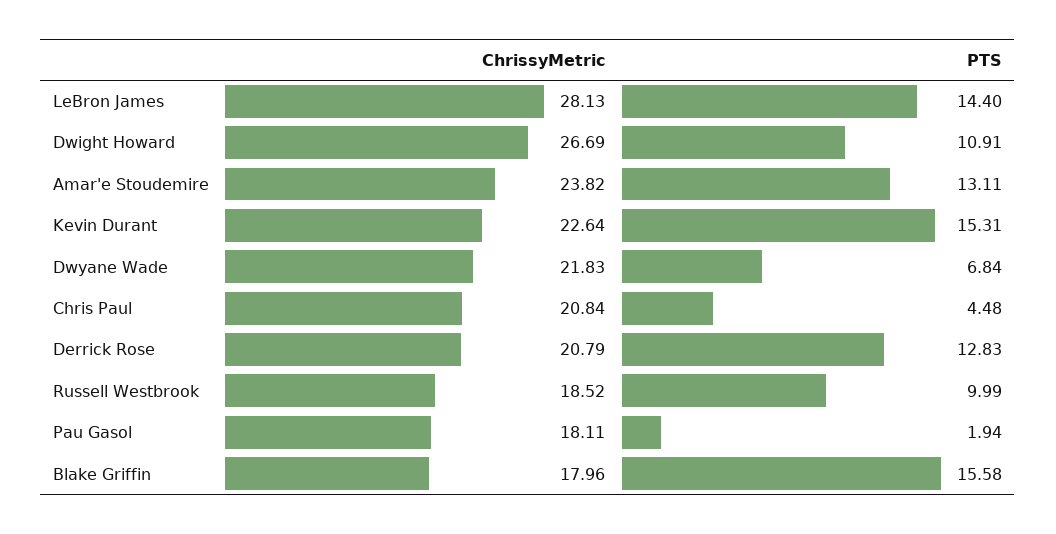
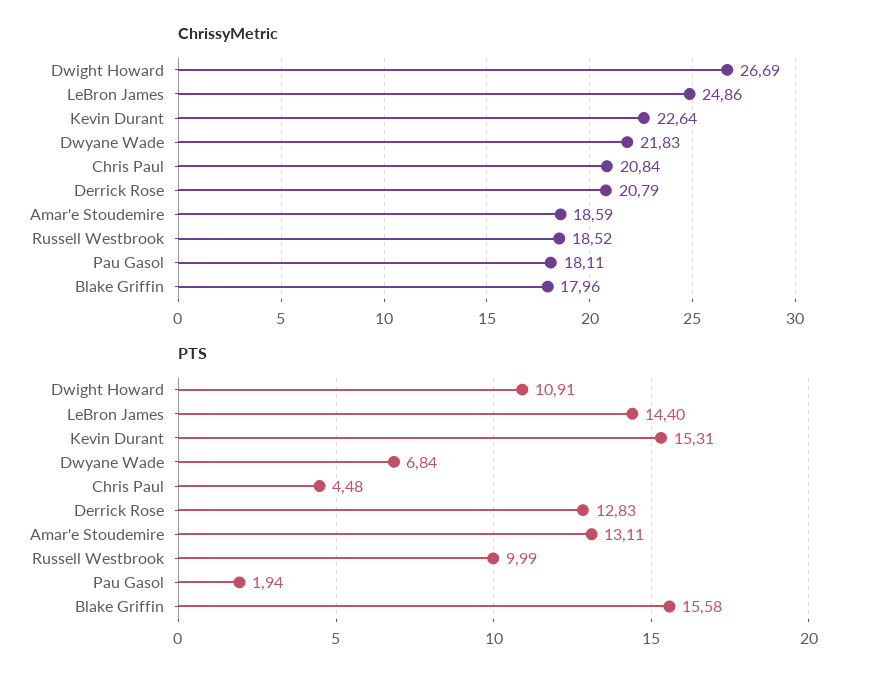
ChrissyMetric, LeBron James: 28.13 -> 24.86
ChrissyMetric, Amar'e Stoudemire: 23.82 -> 18.59

